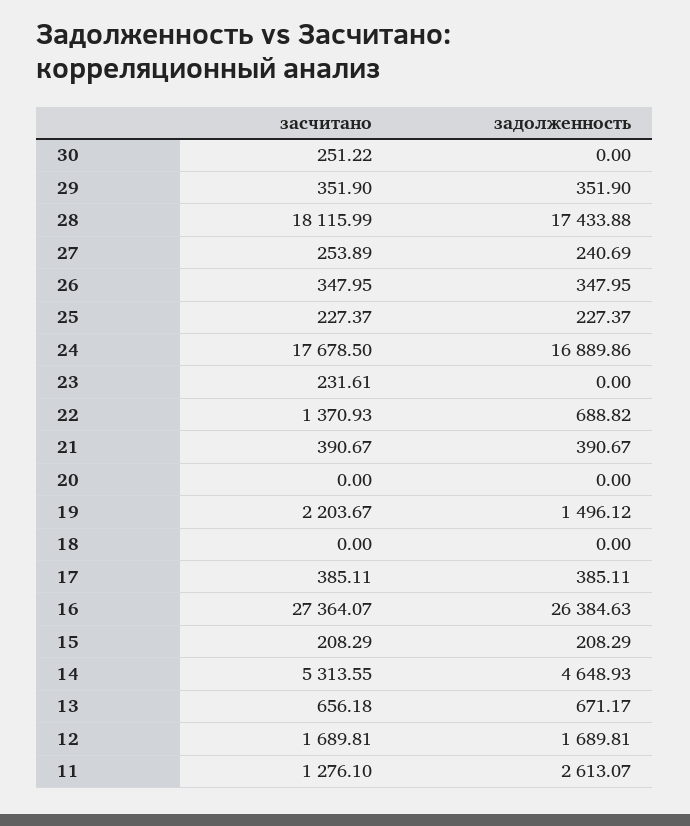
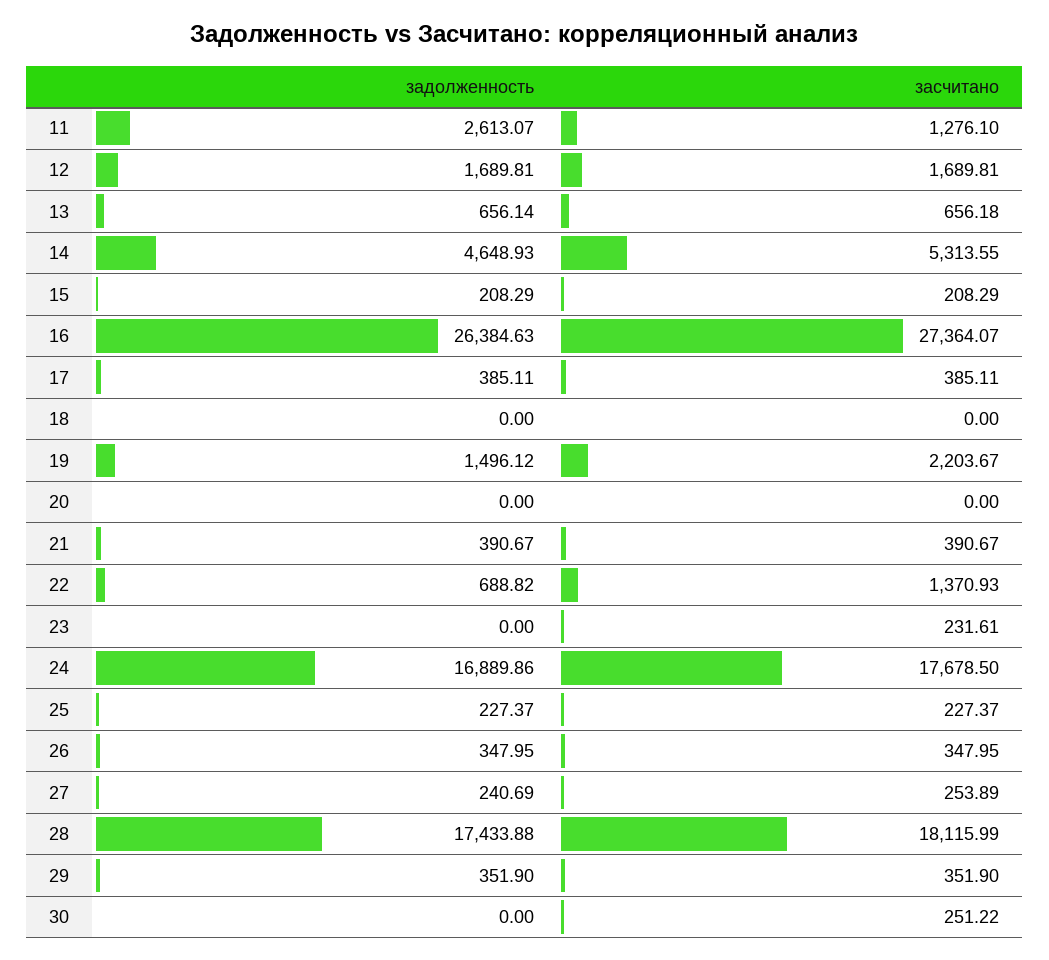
задолженность, 13: 671.17 -> 656.14

